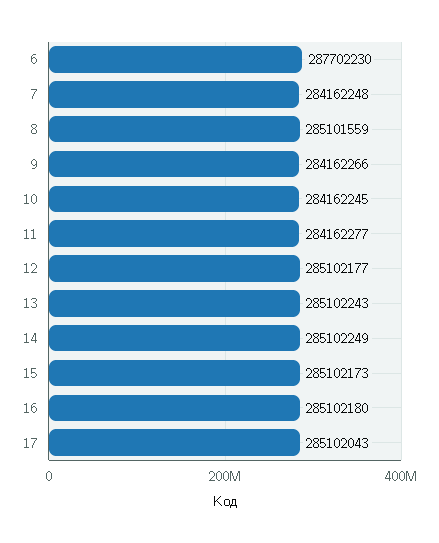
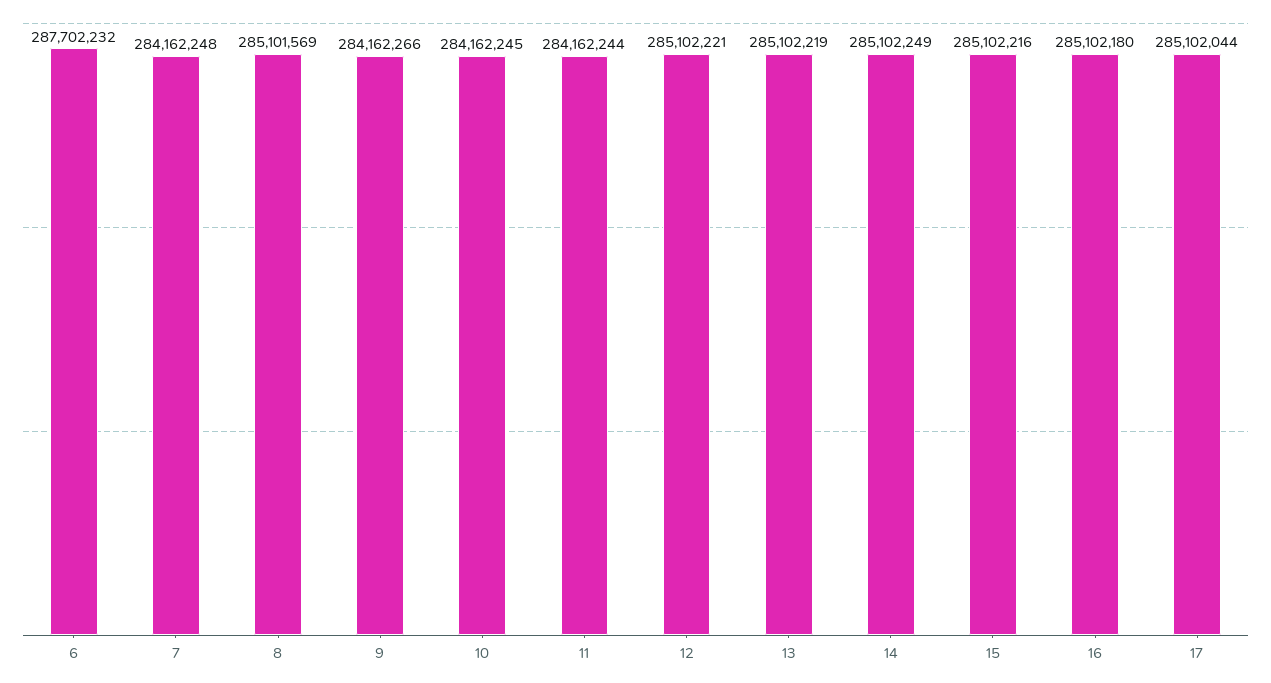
6: 287702230 -> 287702232
8: 285101559 -> 285101569
11: 284162277 -> 284162244
12: 285102177 -> 285102221
13: 285102243 -> 285102219
15: 285102173 -> 285102216
17: 285102043 -> 285102044

